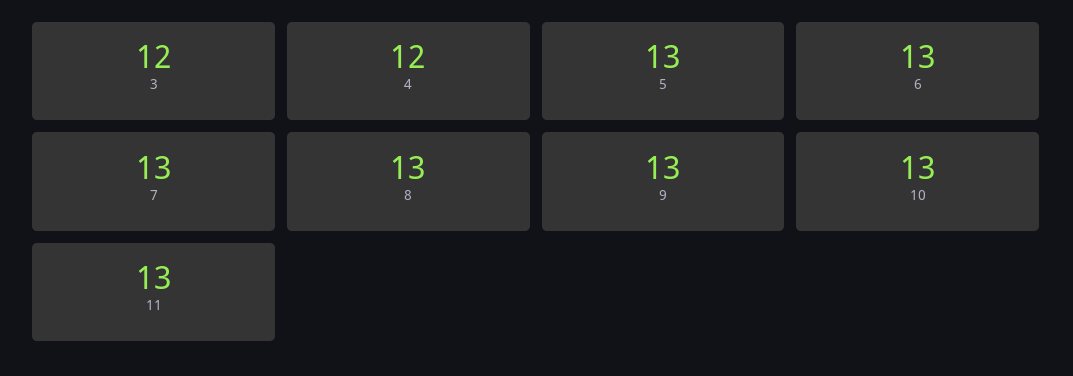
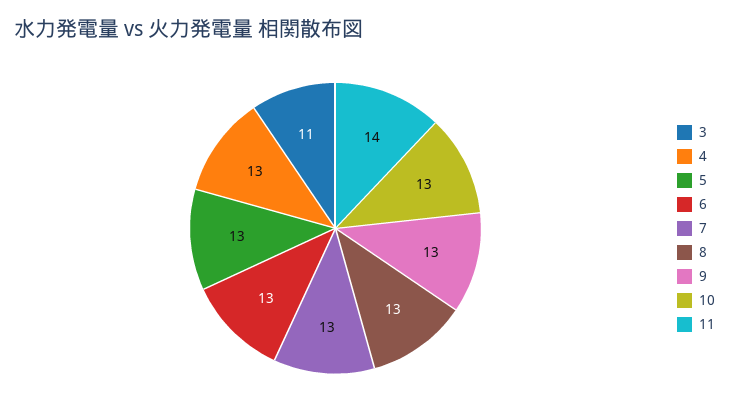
3: 12 -> 11
4: 12 -> 13
11: 13 -> 14

